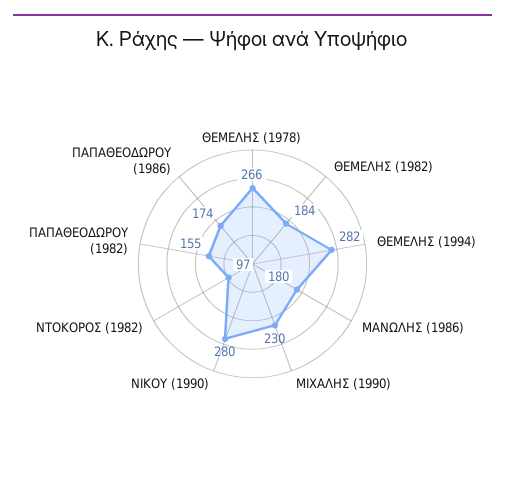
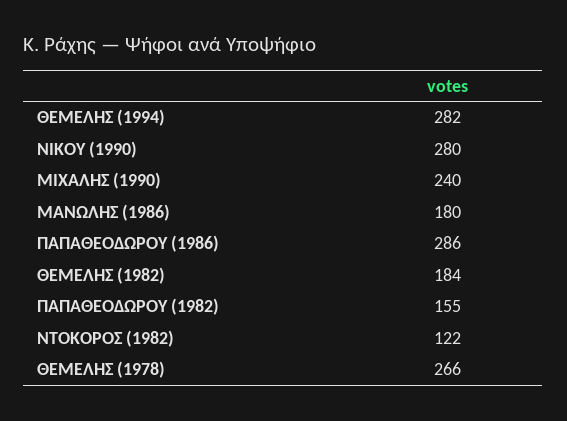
ΜΙΧΑΛΗΣ (1990): 230 -> 240
ΝΤΟΚΟΡΟΣ (1982): 97 -> 122
ΠΑΠΑΘΕΟΔΩΡΟΥ (1986): 174 -> 286

